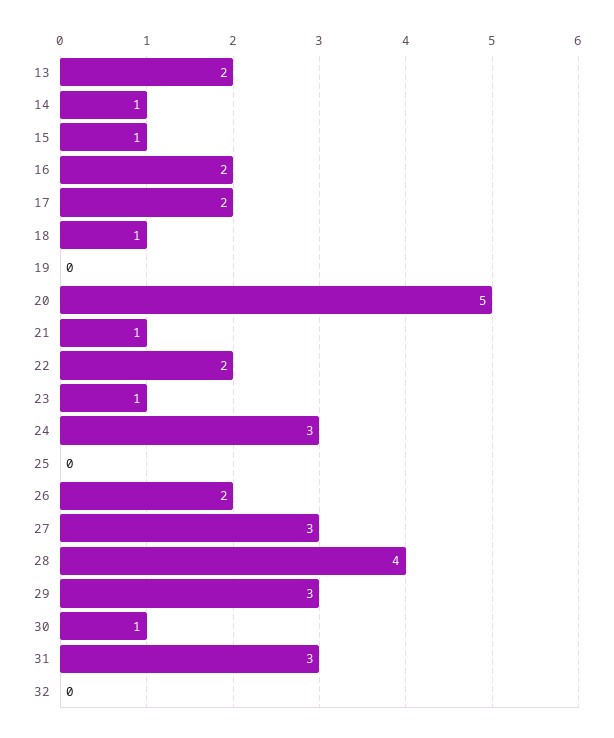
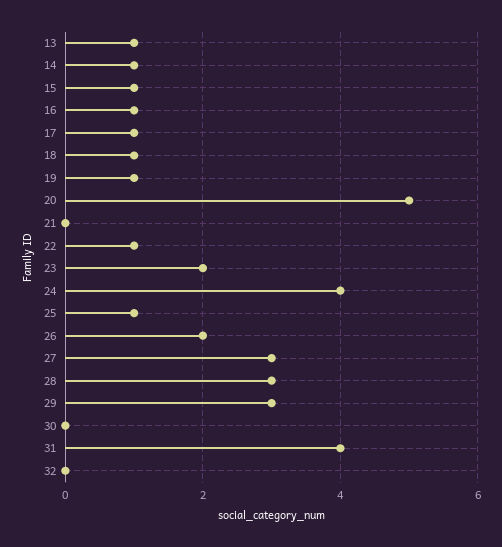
13: 2 -> 1
16: 2 -> 1
17: 2 -> 1
19: 0 -> 1
21: 1 -> 0
22: 2 -> 1
23: 1 -> 2
24: 3 -> 4
25: 0 -> 1
28: 4 -> 3
30: 1 -> 0
31: 3 -> 4

